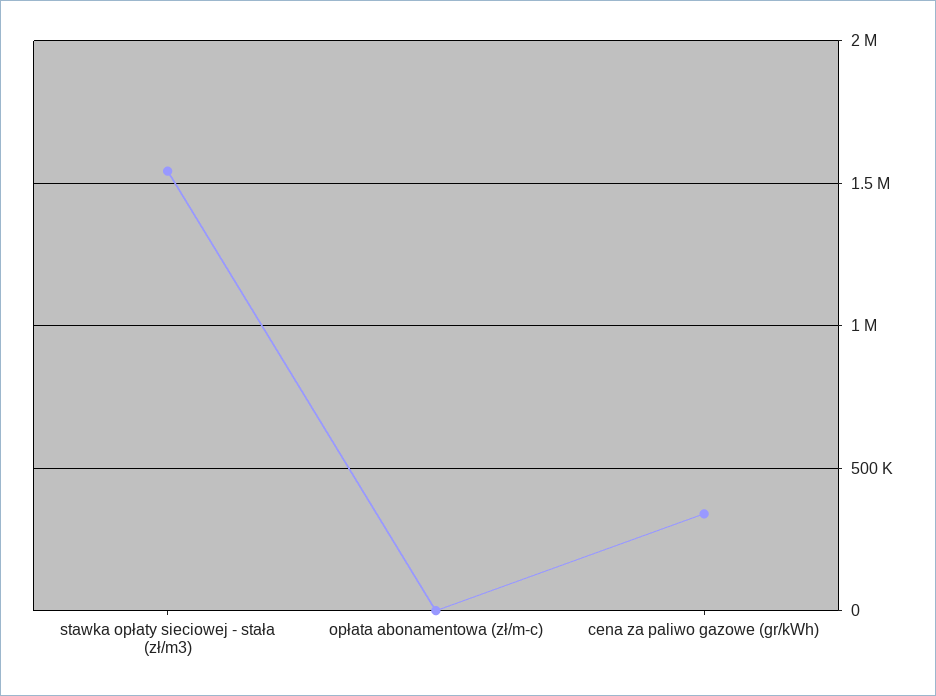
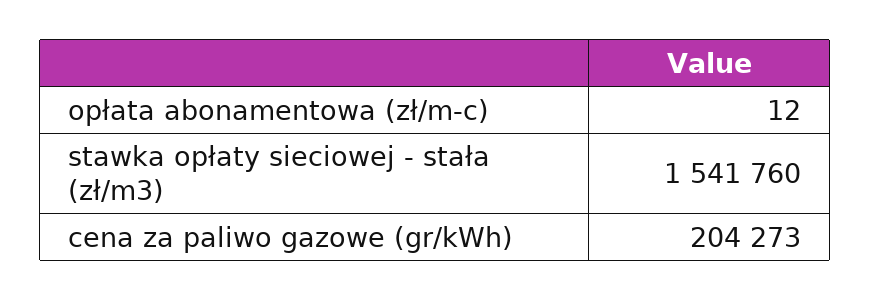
cena za paliwo gazowe (gr/kWh): 350000 -> 204273

